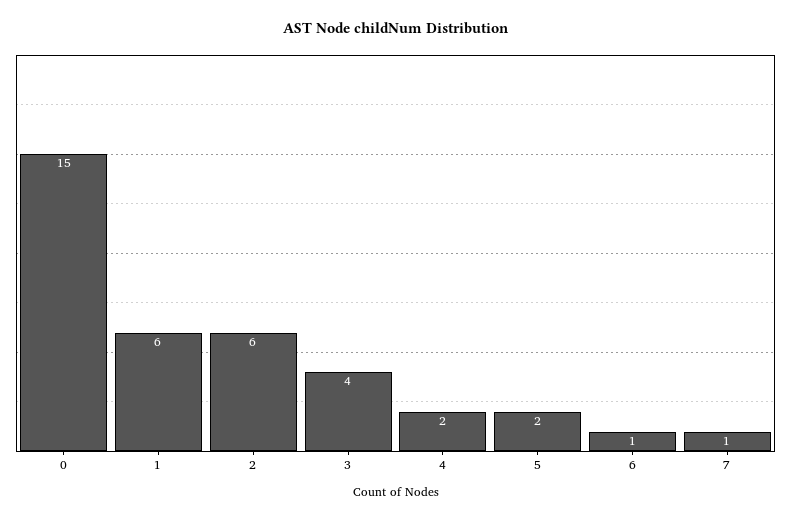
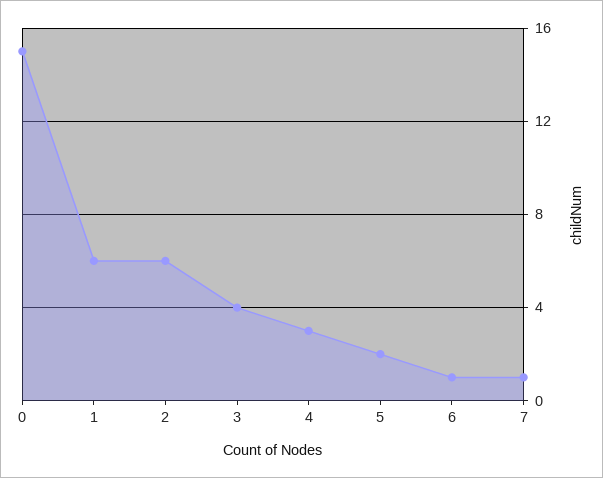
4: 2 -> 3

